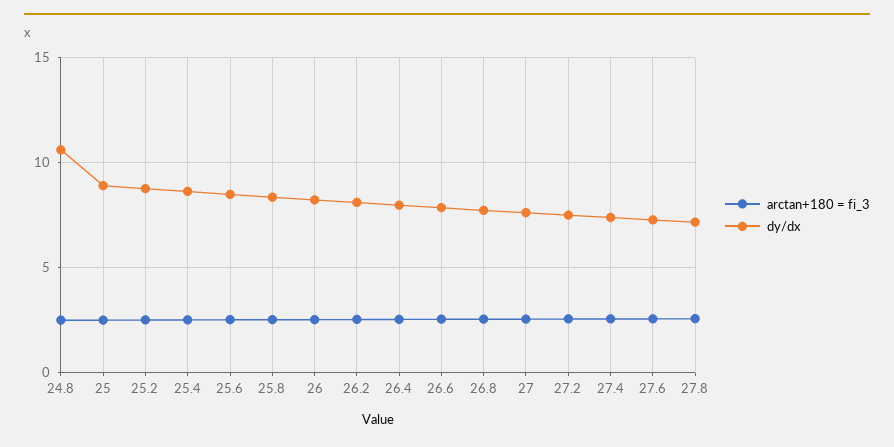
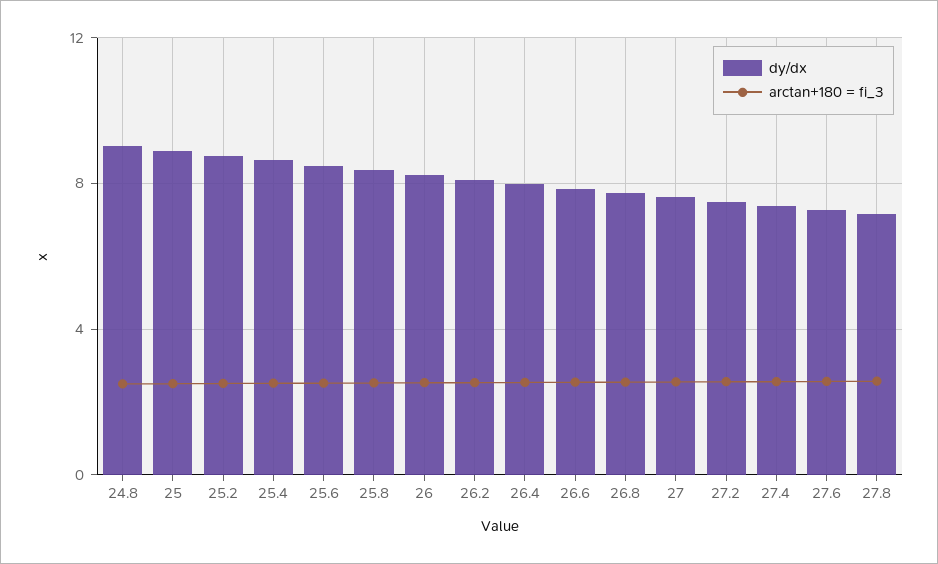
dy/dx, 24.8: 10.5 -> 9

